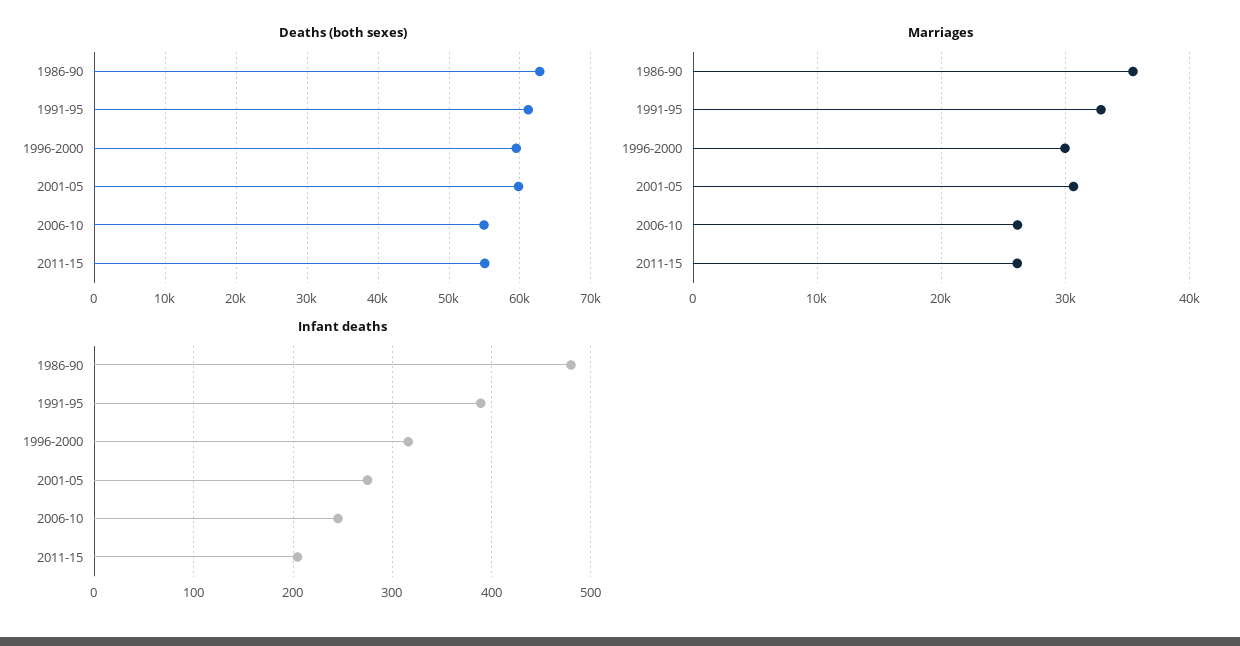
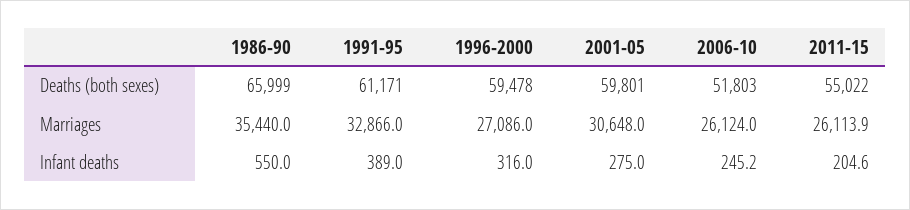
Deaths (both sexes), 1986-90: 63000 -> 65999
Deaths (both sexes), 2006-10: 55000 -> 51803
Marriages, 1996-2000: 30000 -> 27086
Infant deaths, 1986-90: 480 -> 550

